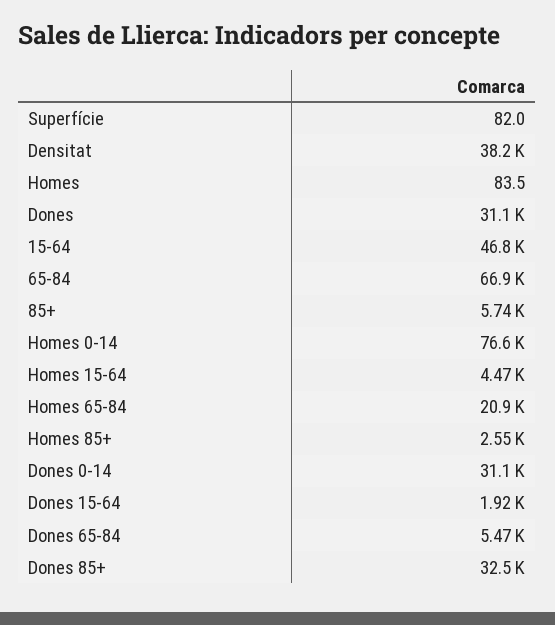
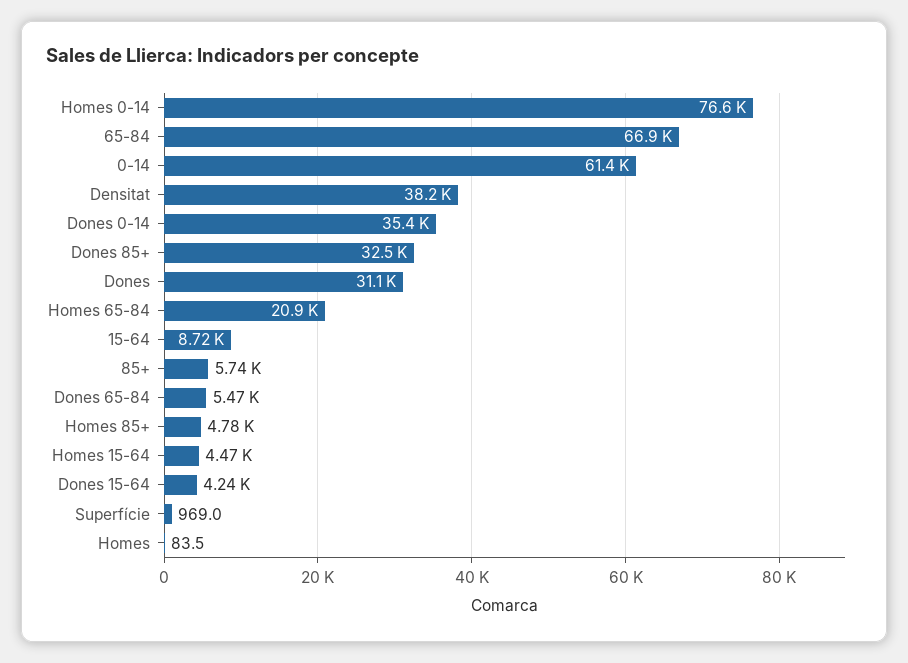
Superfície: 82 -> 969
15-64: 46800 -> 8720
Homes 85+: 2550 -> 4780
Dones 0-14: 31100 -> 35400
Dones 15-64: 1920 -> 4240
0-14: none -> 61400

